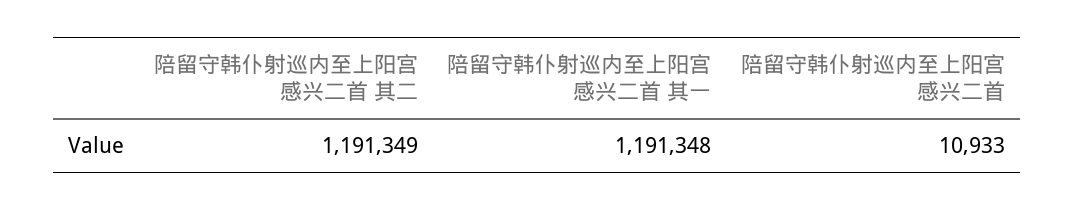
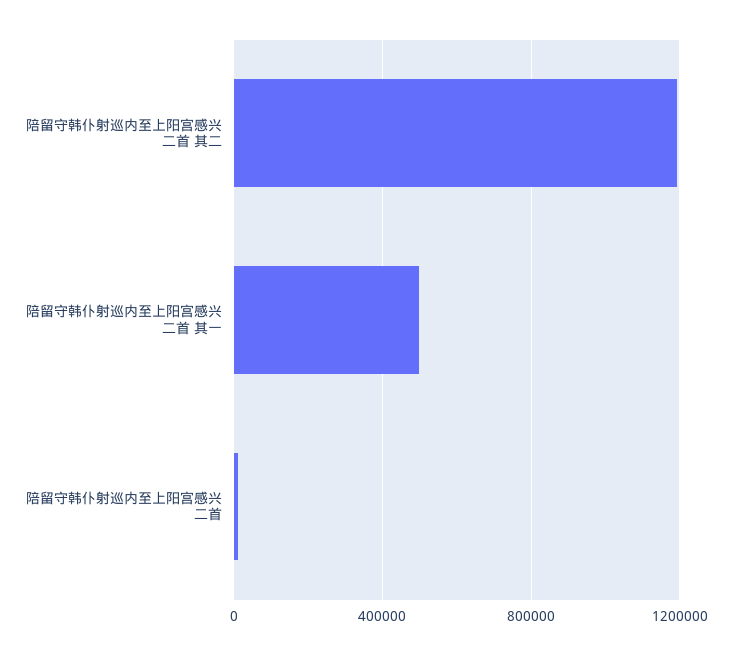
陪留守韩仆射巡内至上阳宫感兴二首 其一: 1191348 -> 500000

